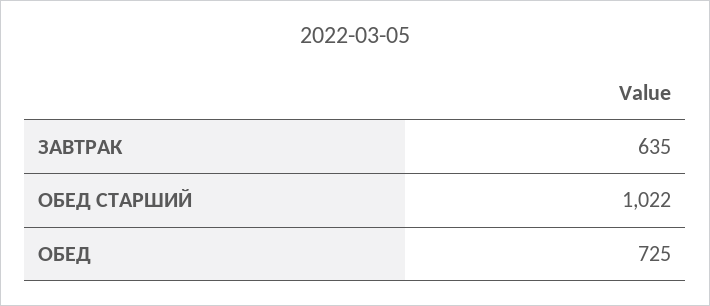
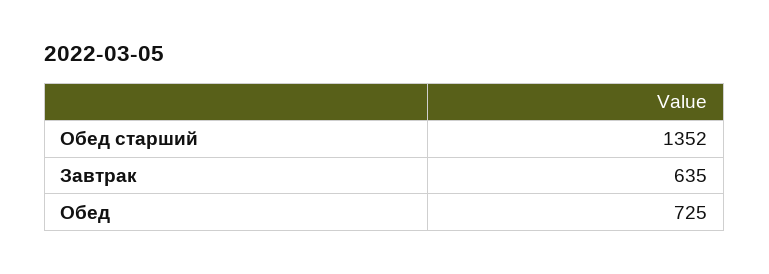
ОБЕД СТАРШИЙ: 1022 -> 1352

